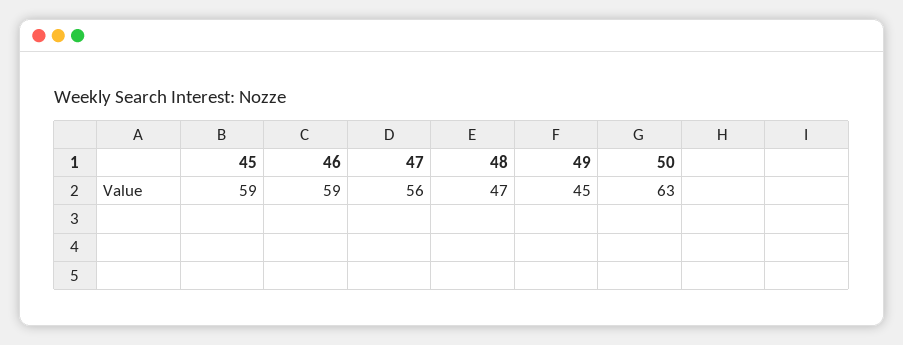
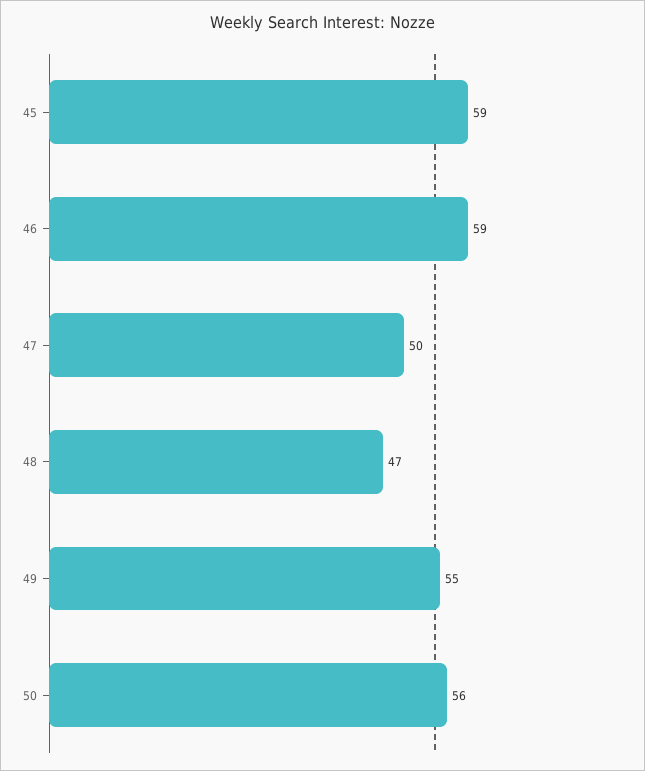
47: 56 -> 50
49: 45 -> 55
50: 63 -> 56

